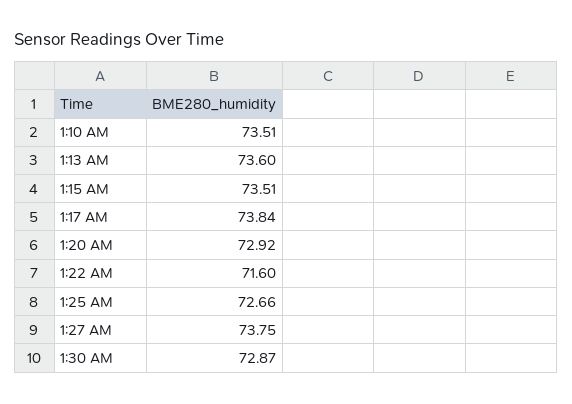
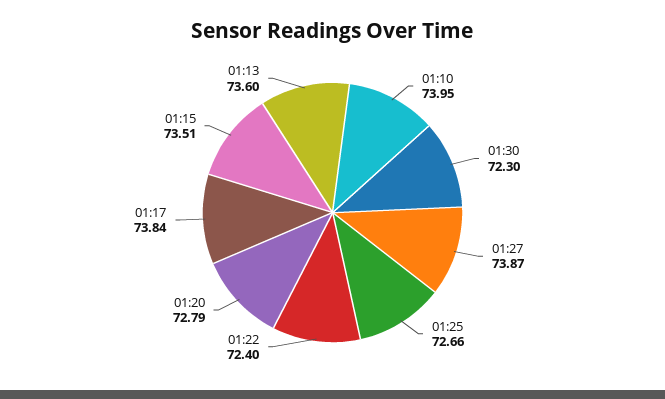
1:10 AM: 73.51 -> 73.95
1:20 AM: 72.92 -> 72.79
1:22 AM: 71.6 -> 72.4
1:27 AM: 73.75 -> 73.87
1:30 AM: 72.87 -> 72.3

